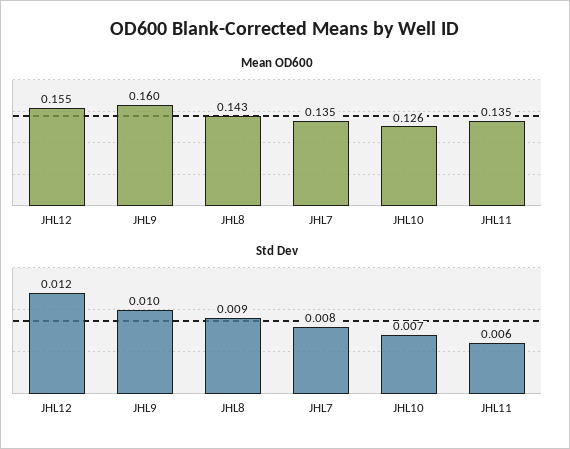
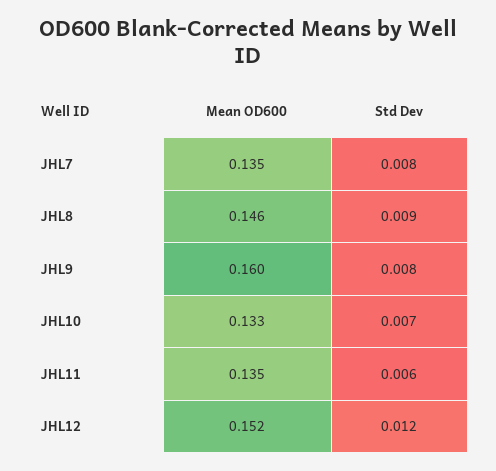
Mean OD600, JHL12: 0.155 -> 0.152
Mean OD600, JHL8: 0.143 -> 0.146
Mean OD600, JHL10: 0.126 -> 0.133
Std Dev, JHL9: 0.01 -> 0.008

